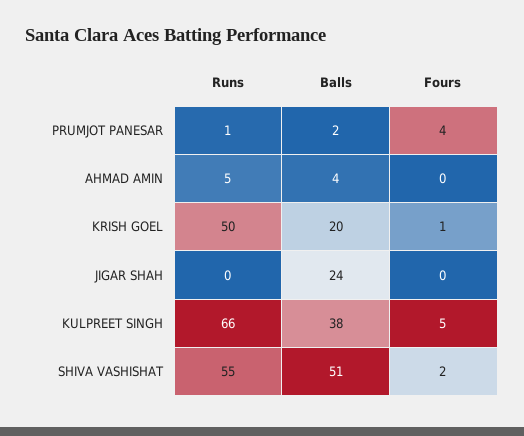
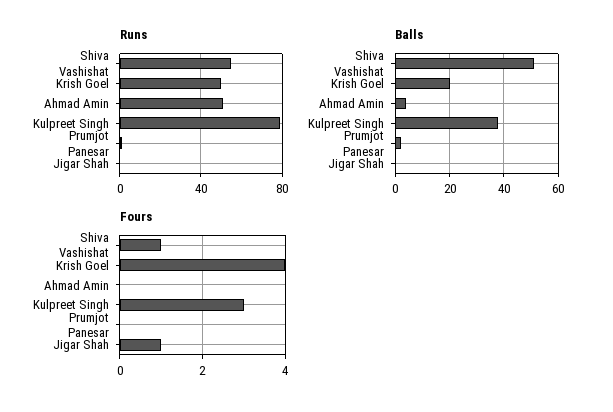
Fours, PRUMJOT PANESAR: 4 -> 0
Runs, AHMAD AMIN: 5 -> 50
Fours, KRISH GOEL: 1 -> 4
Balls, JIGAR SHAH: 24 -> 0
Fours, JIGAR SHAH: 0 -> 1
Runs, KULPREET SINGH: 66 -> 80
Fours, KULPREET SINGH: 5 -> 3
Fours, SHIVA VASHISHAT: 2 -> 1

